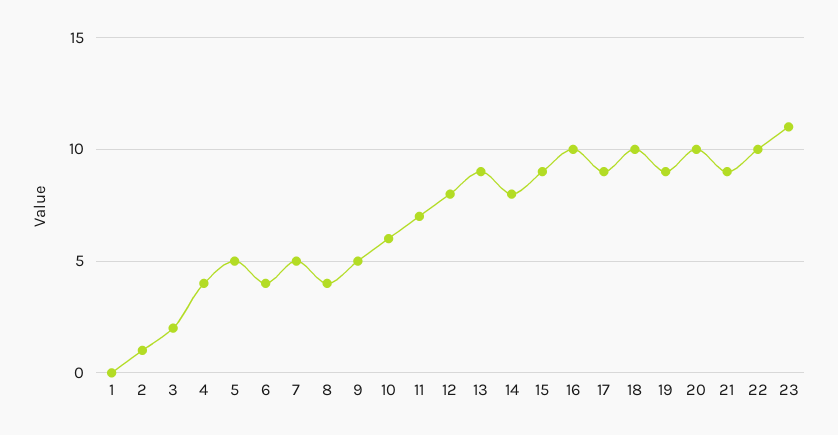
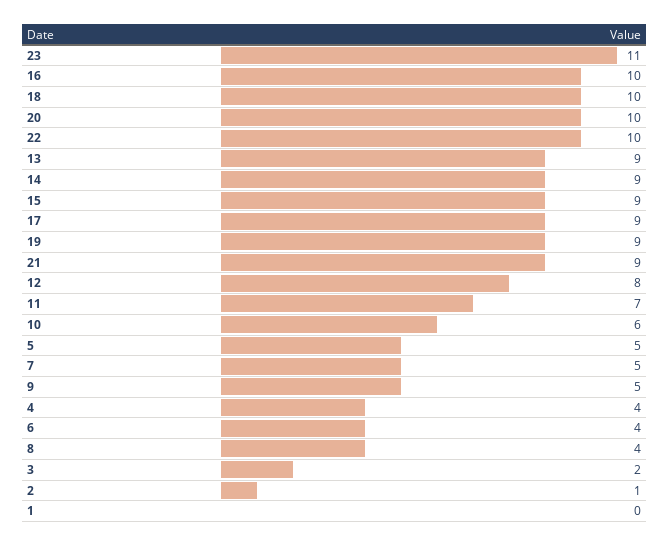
14: 8 -> 9

